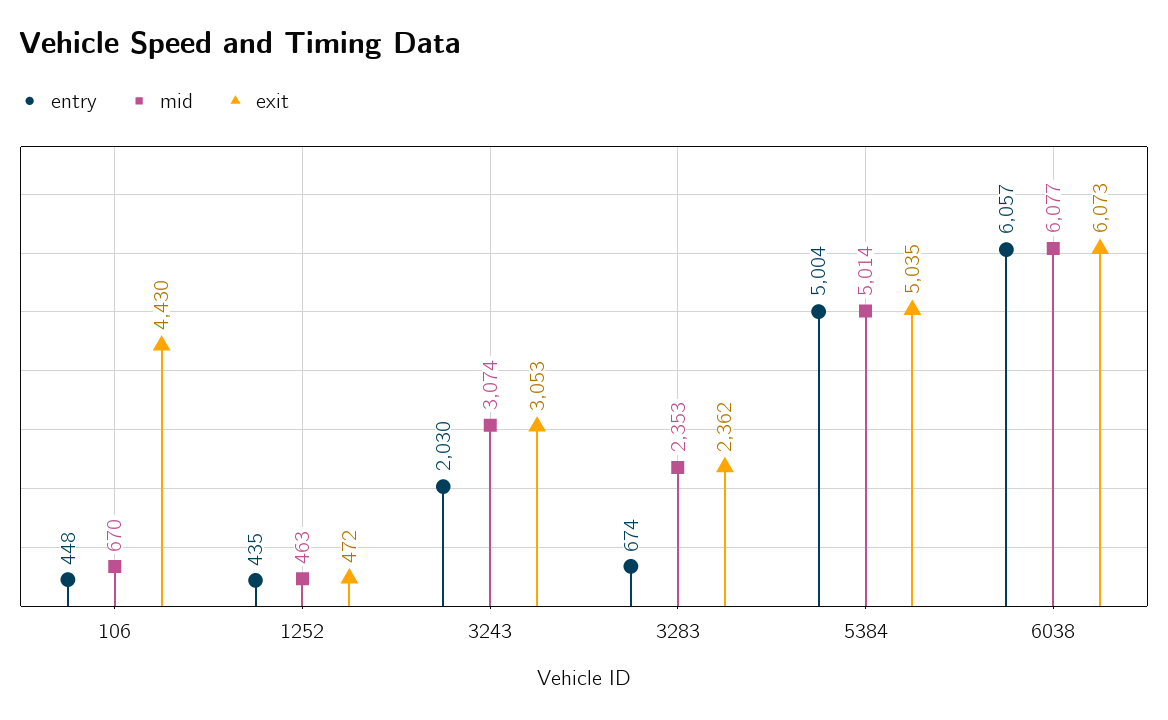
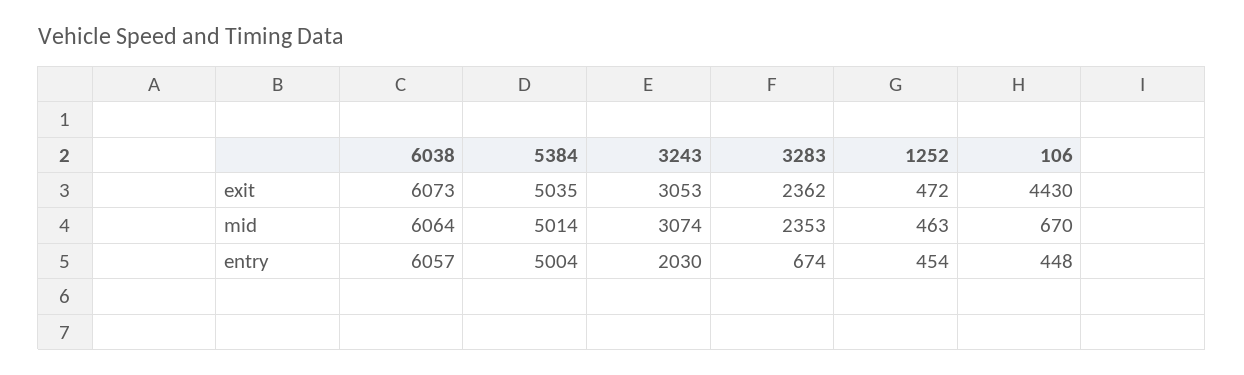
entry, 1252: 435 -> 454
mid, 6038: 6077 -> 6064

